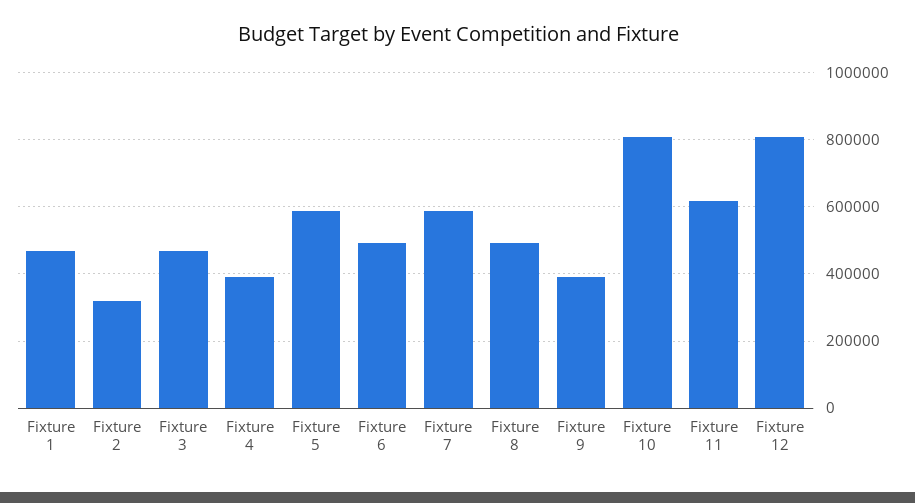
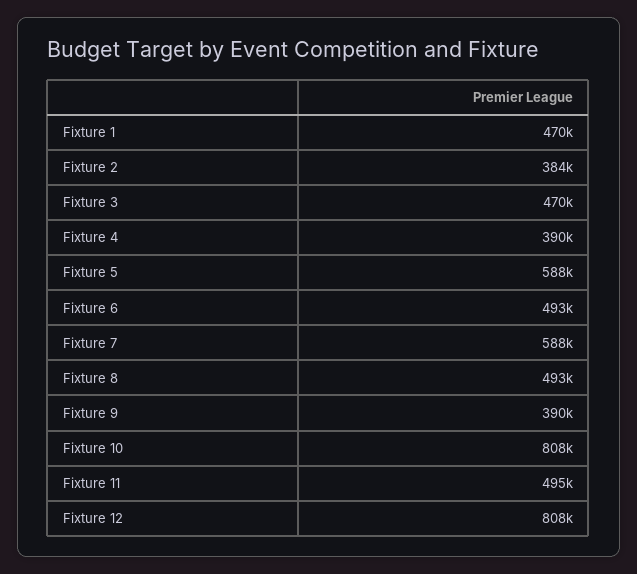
Fixture 2: 320000 -> 384000
Fixture 11: 620000 -> 495000

